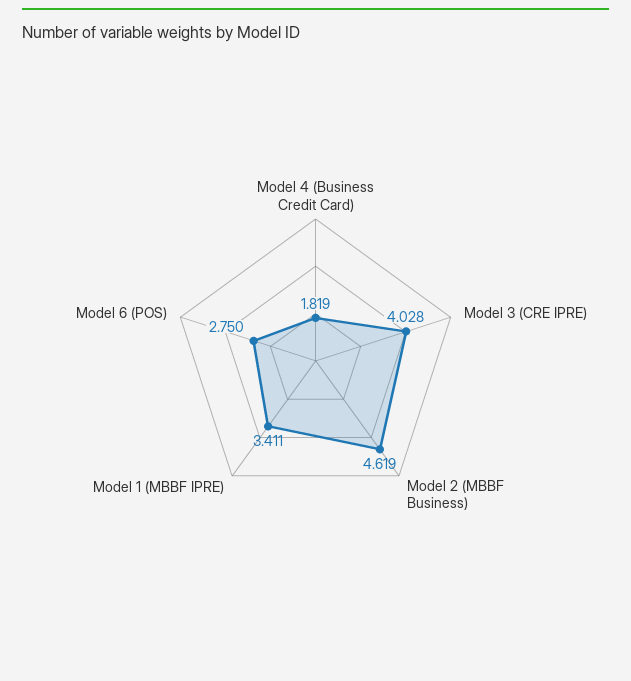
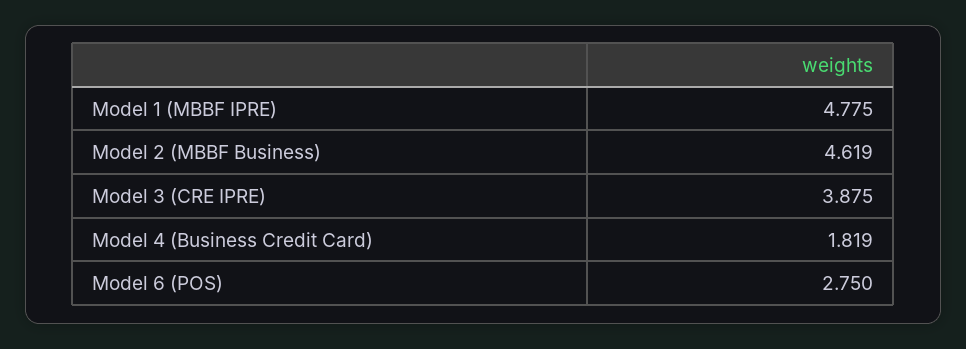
Model 3 (CRE IPRE): 4.028 -> 3.875
Model 1 (MBBF IPRE): 3.411 -> 4.775

